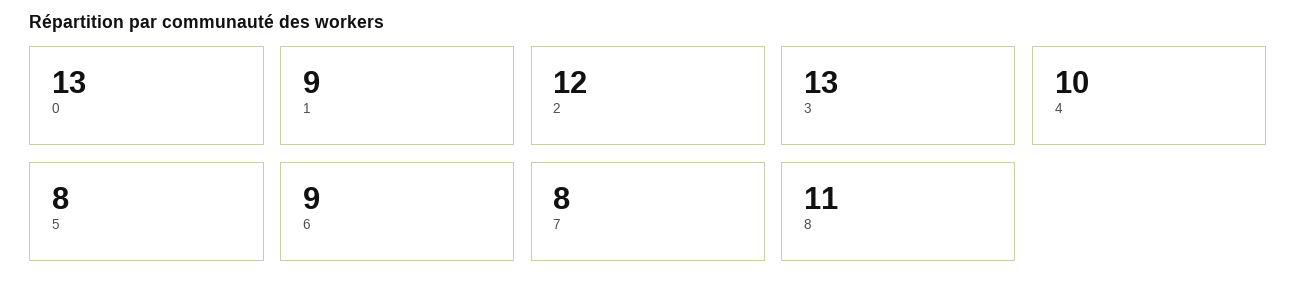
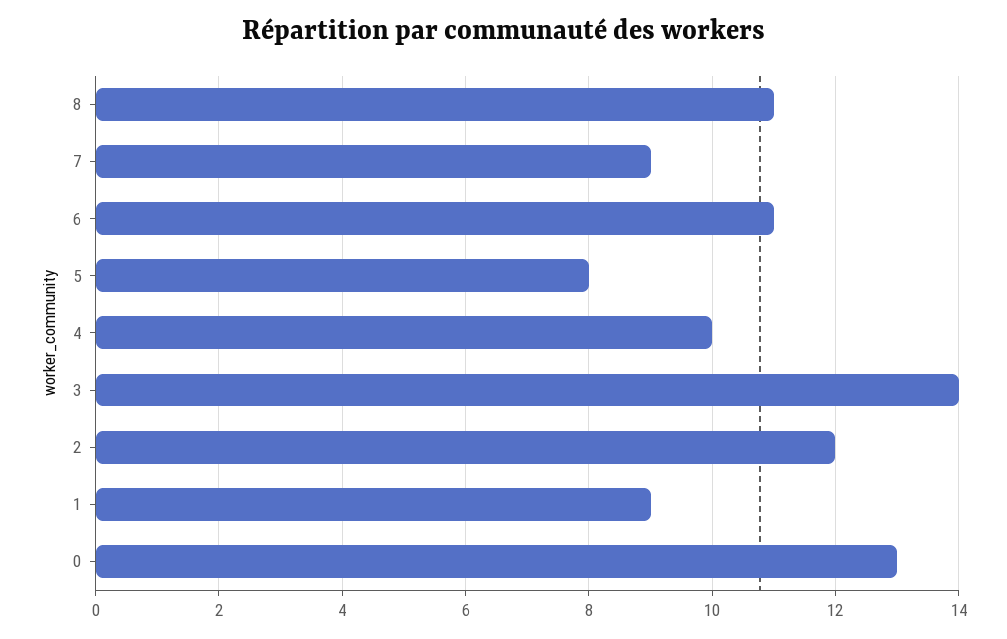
3: 13 -> 14
6: 9 -> 11
7: 8 -> 9

